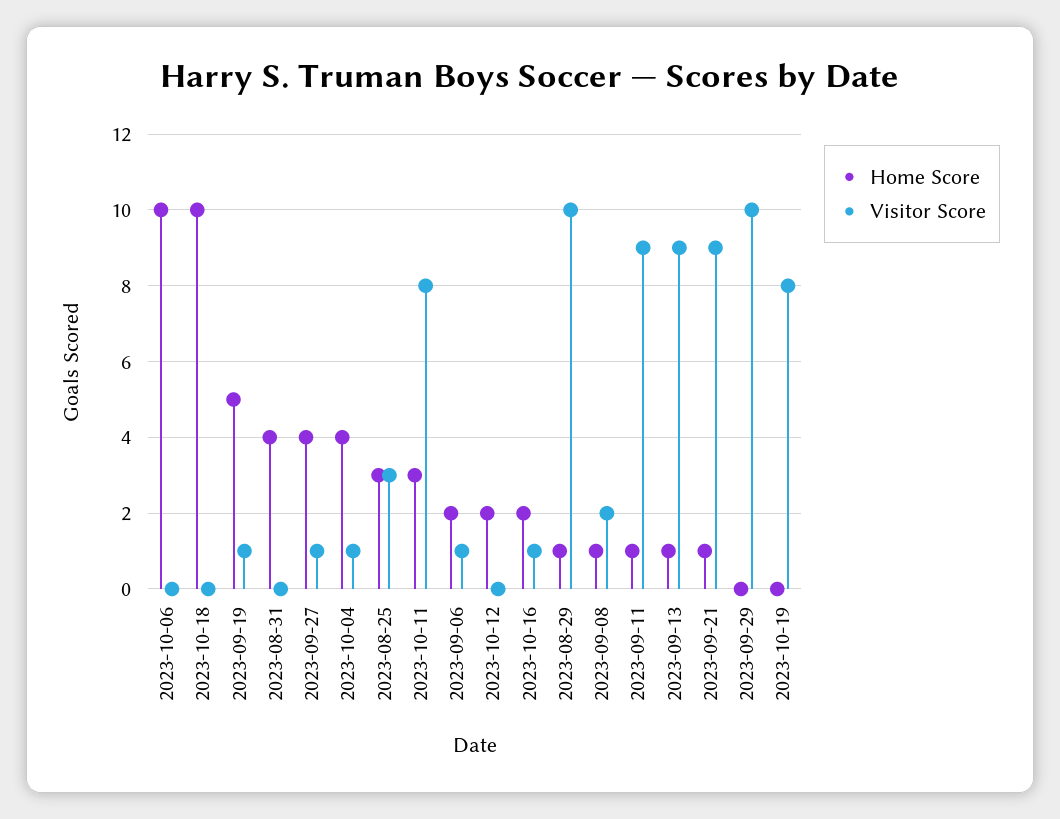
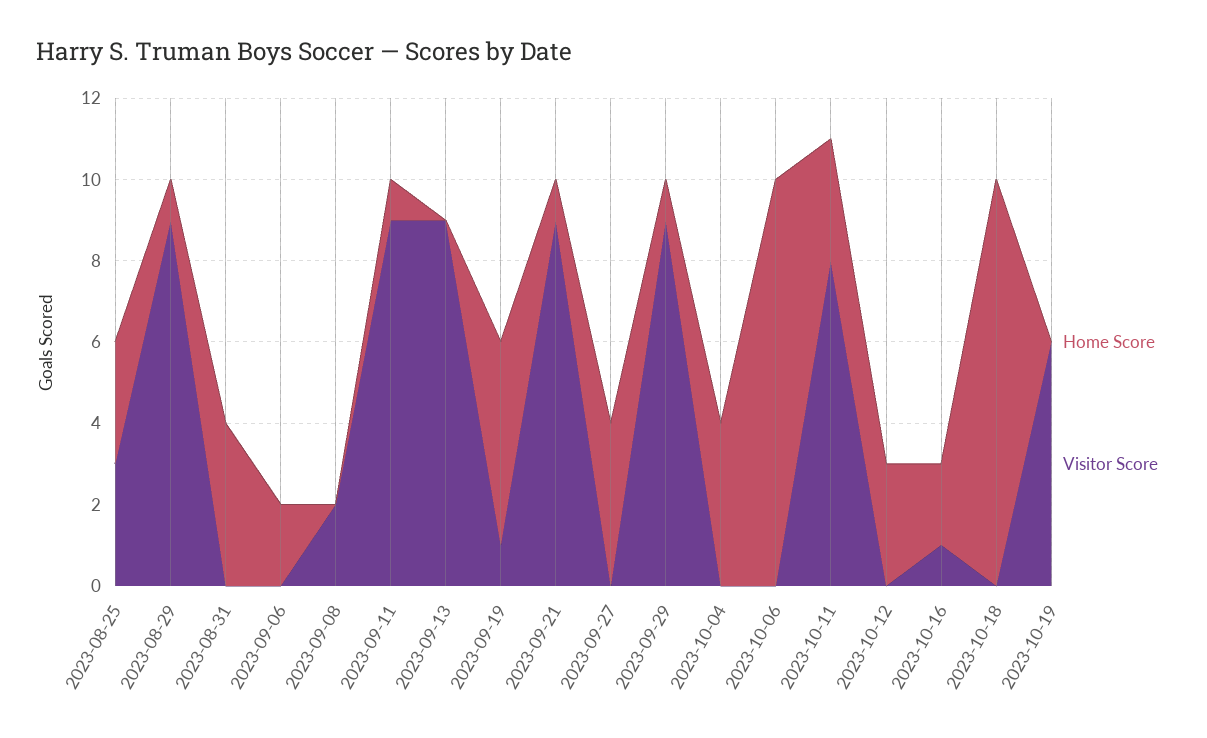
Visitor Score, 2023-09-27: 1 -> 0
Visitor Score, 2023-10-04: 1 -> 0
Visitor Score, 2023-09-06: 1 -> 0
Home Score, 2023-10-12: 2 -> 3
Visitor Score, 2023-08-29: 10 -> 9
Home Score, 2023-09-08: 1 -> 0
Home Score, 2023-09-13: 1 -> 0
Home Score, 2023-09-29: 0 -> 1
Visitor Score, 2023-09-29: 10 -> 9
Visitor Score, 2023-10-19: 8 -> 6

